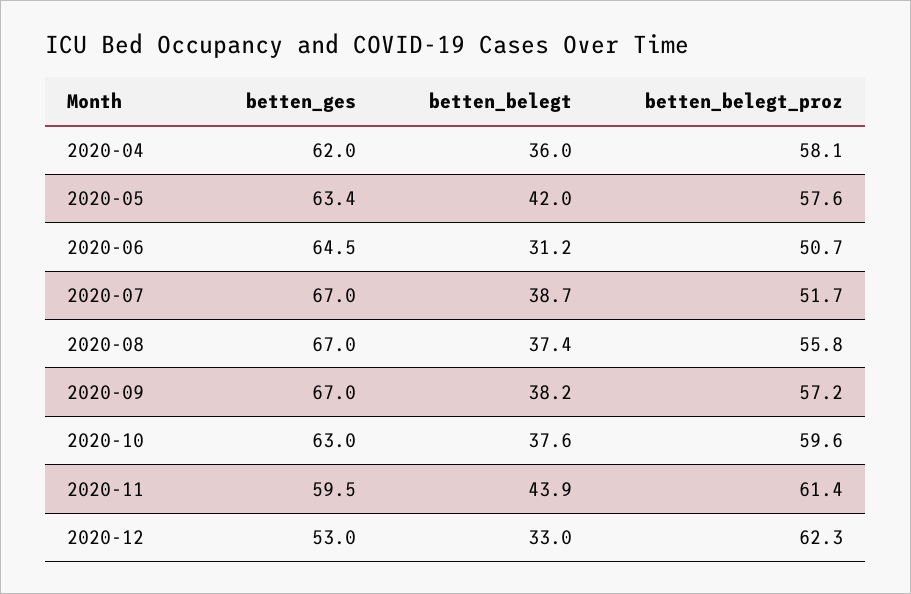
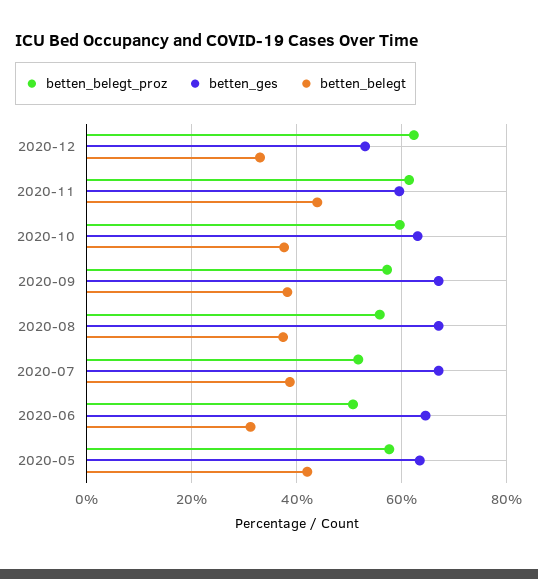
betten_ges, 2020-04: 62 -> none
betten_belegt, 2020-04: 36 -> none
betten_belegt_proz, 2020-04: 58.1 -> none

